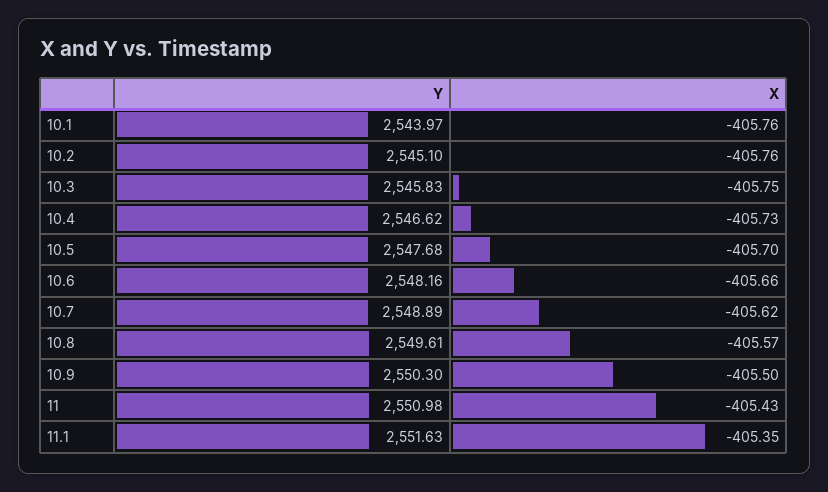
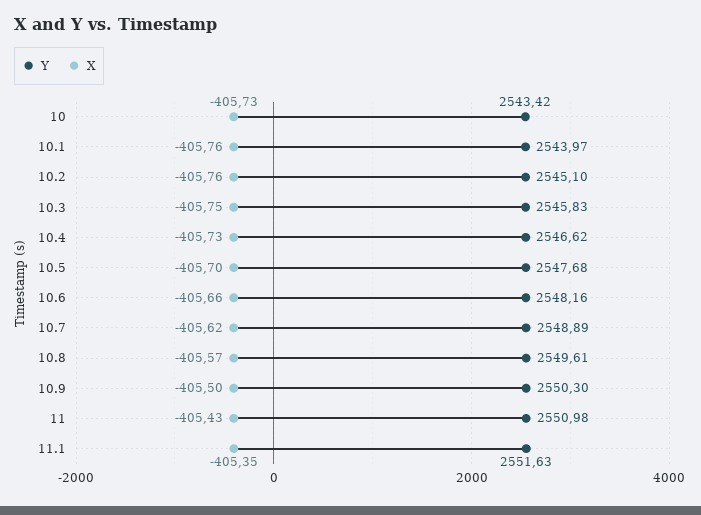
Y, 10: none -> 2543.42
X, 10: none -> -405.73

